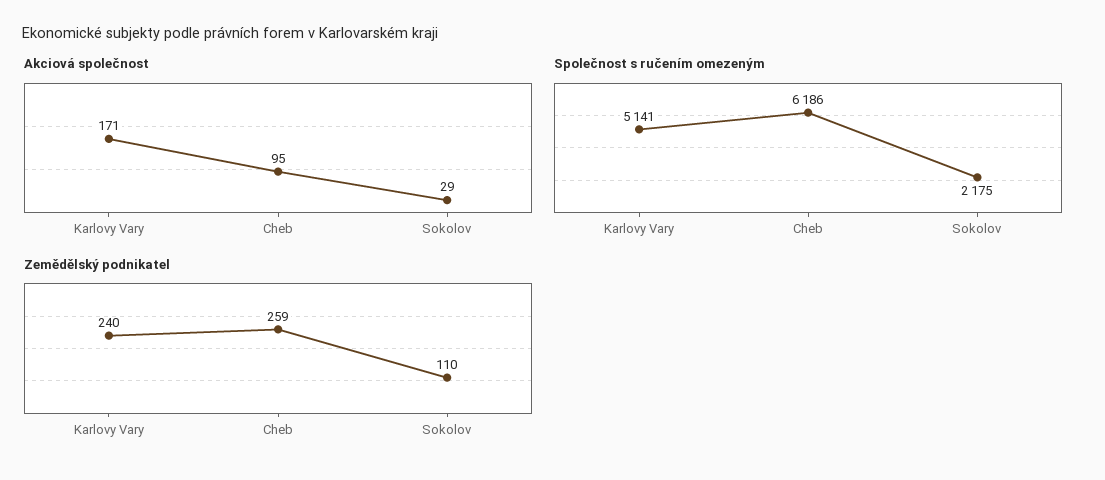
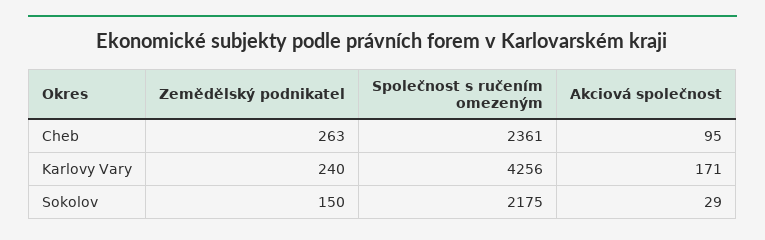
Společnost s ručením omezeným, Karlovy Vary: 5141 -> 4256
Společnost s ručením omezeným, Cheb: 6186 -> 2361
Zemědělský podnikatel, Cheb: 259 -> 263
Zemědělský podnikatel, Sokolov: 110 -> 150

